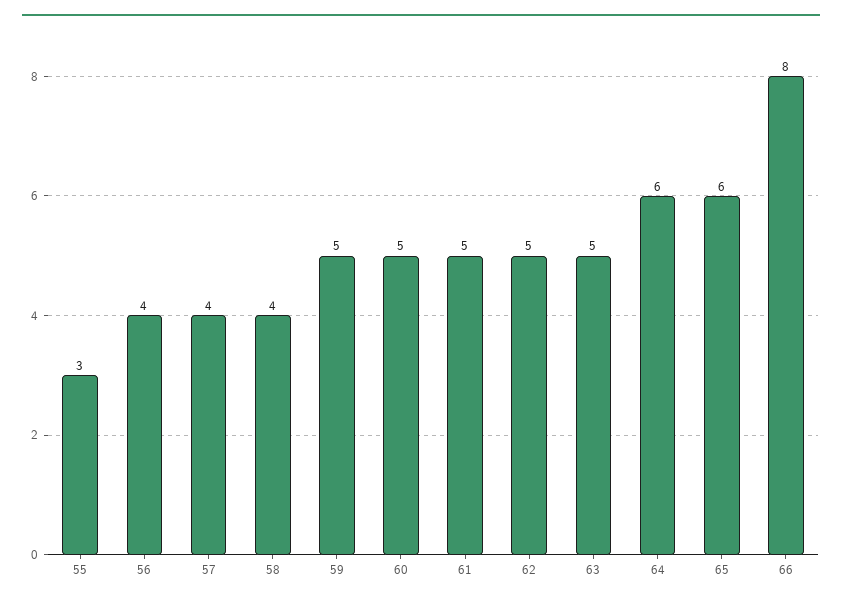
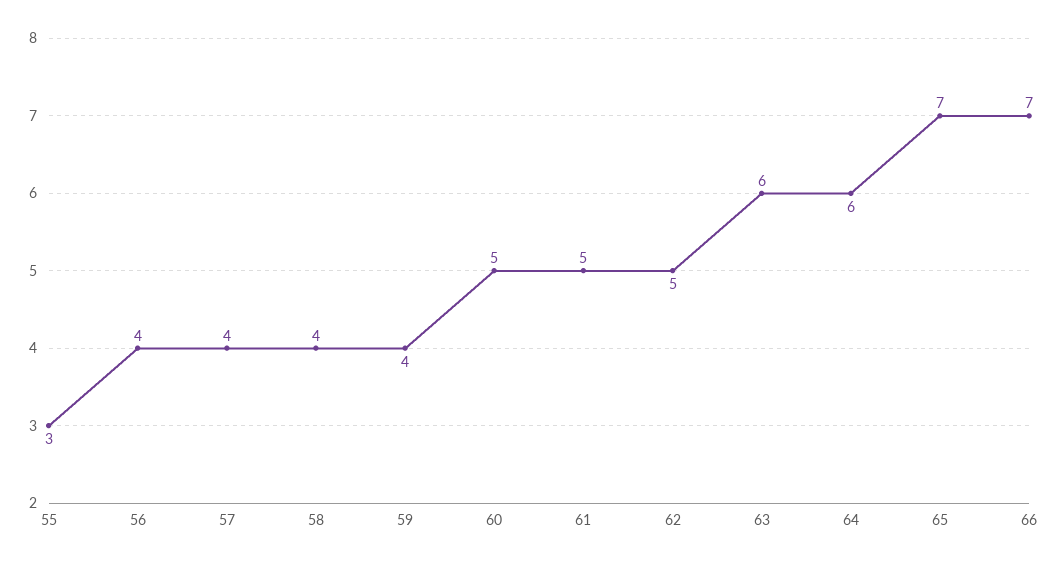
59: 5 -> 4
63: 5 -> 6
65: 6 -> 7
66: 8 -> 7

